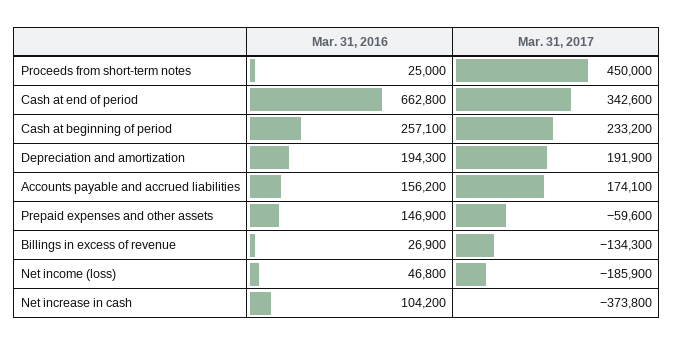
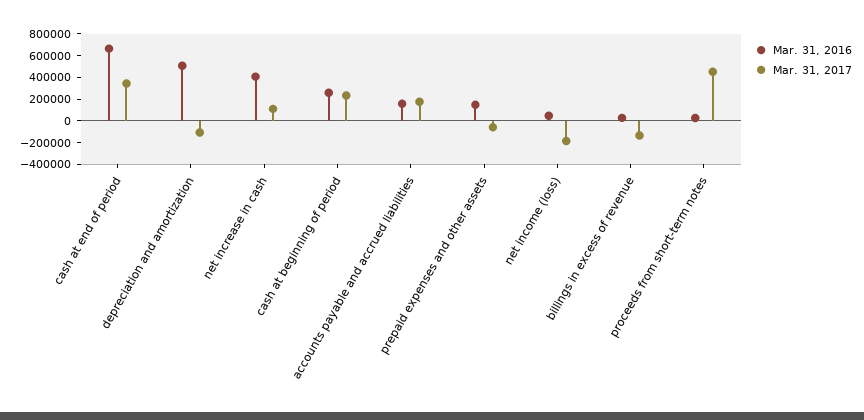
Mar. 31, 2016, Depreciation and amortization: 194300 -> 500000
Mar. 31, 2017, Depreciation and amortization: 191900 -> -100000
Mar. 31, 2016, Net increase in cash: 104200 -> 400000
Mar. 31, 2017, Net increase in cash: -373800 -> 100000

